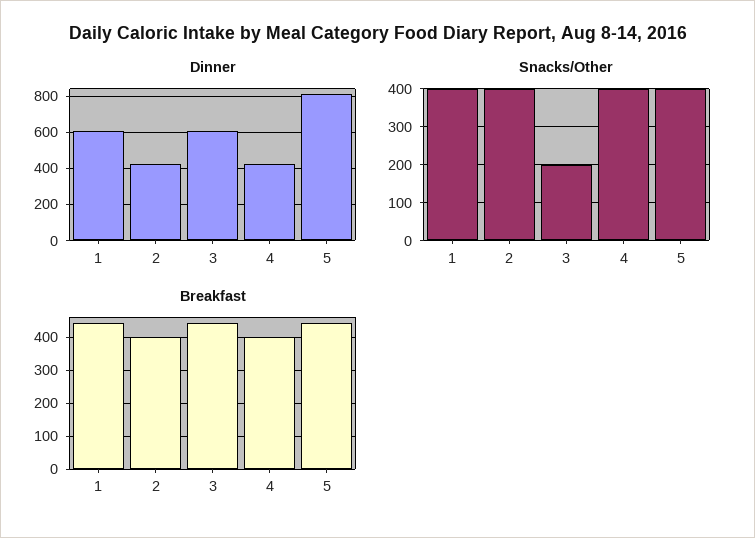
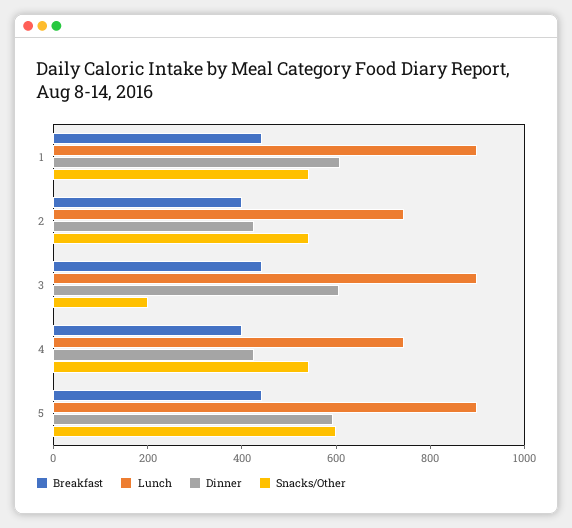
Dinner, 5: 800 -> 600
Snacks/Other, 1: 400 -> 550
Snacks/Other, 2: 400 -> 550
Snacks/Other, 4: 400 -> 550
Snacks/Other, 5: 400 -> 600
Lunch, 1: none -> 900
Lunch, 2: none -> 750
Lunch, 3: none -> 900
Lunch, 4: none -> 750
Lunch, 5: none -> 900

